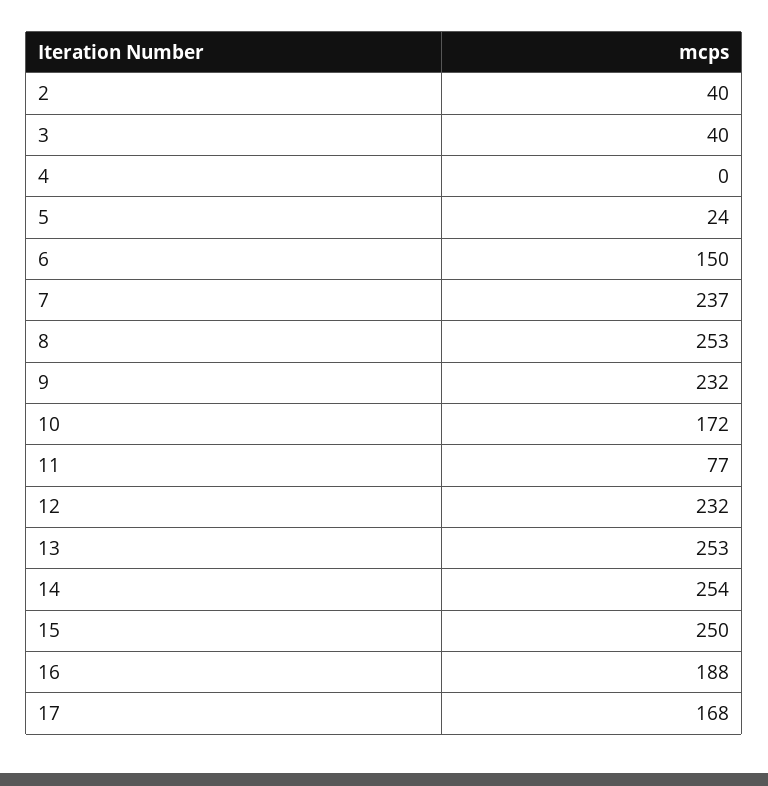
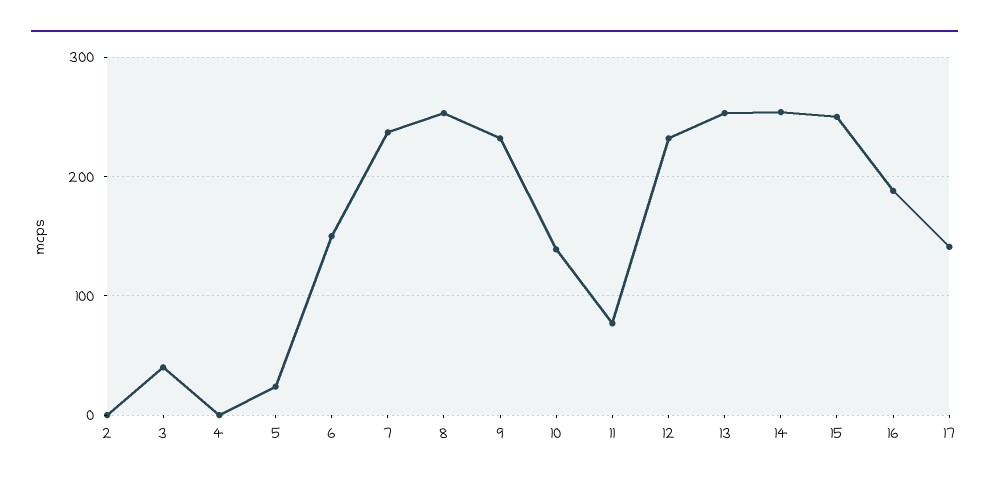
2: 40 -> 0
10: 172 -> 140
17: 168 -> 140

